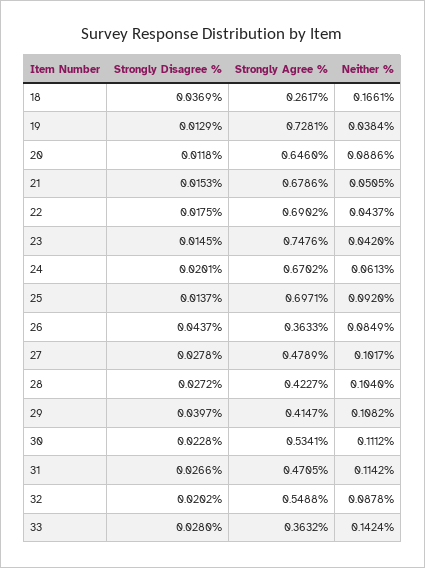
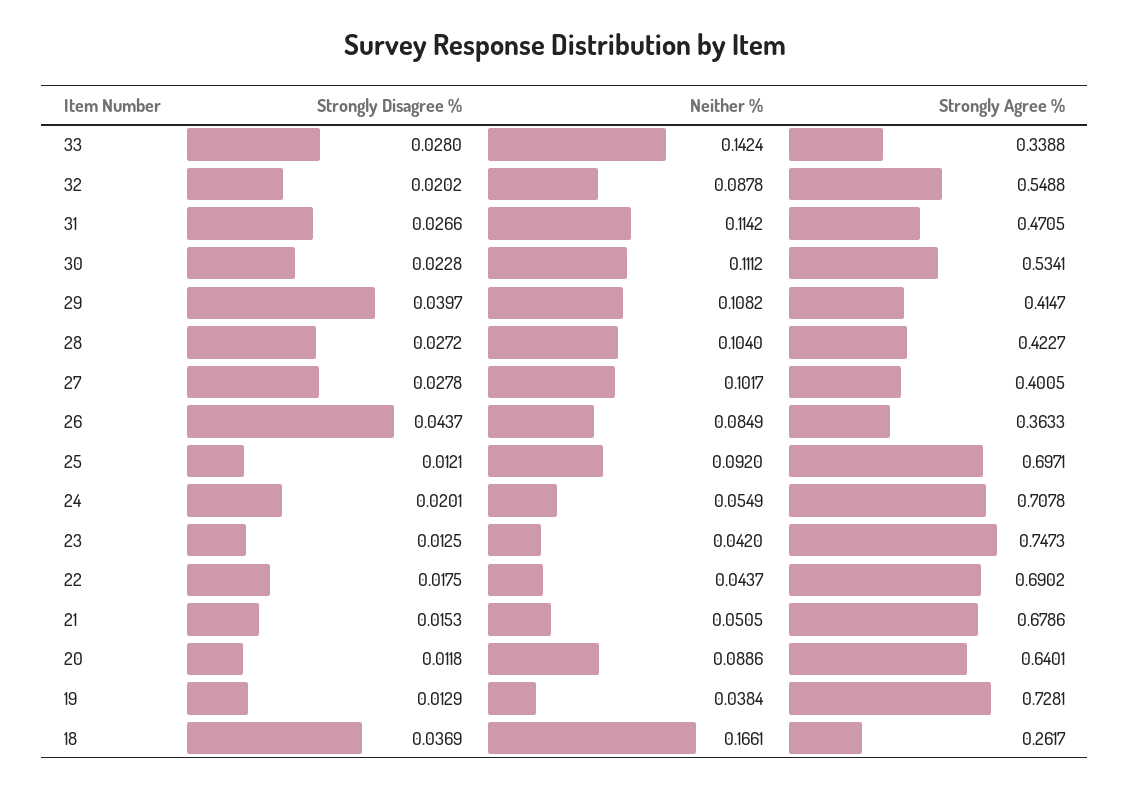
Strongly Agree %, 20: 0.646 -> 0.6401
Strongly Disagree %, 23: 0.0145 -> 0.0125
Strongly Agree %, 23: 0.7476 -> 0.7473
Strongly Agree %, 24: 0.6702 -> 0.7078
Neither %, 24: 0.0613 -> 0.0549
Strongly Disagree %, 25: 0.0137 -> 0.0121
Strongly Agree %, 27: 0.4789 -> 0.4005
Strongly Agree %, 33: 0.3632 -> 0.3388

